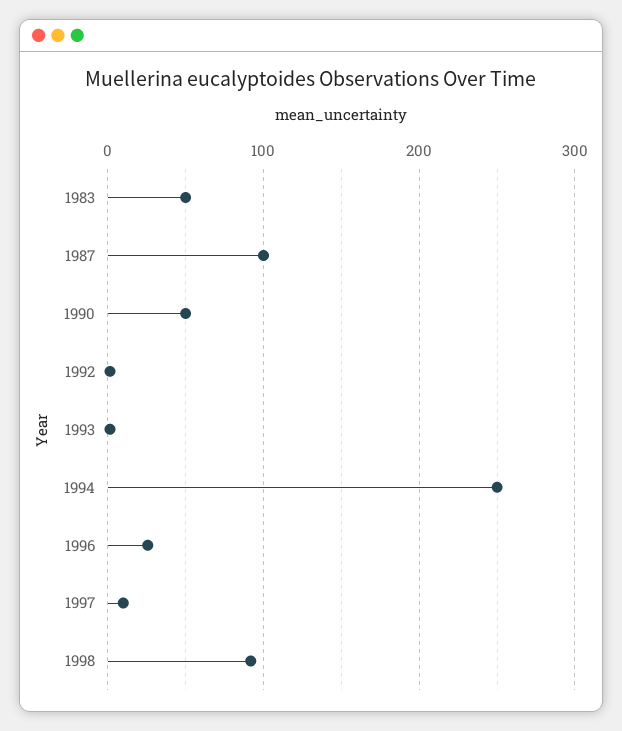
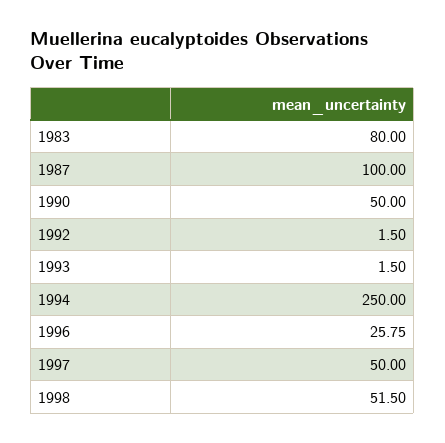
1983: 50 -> 80
1997: 10 -> 50
1998: 90 -> 51.5

